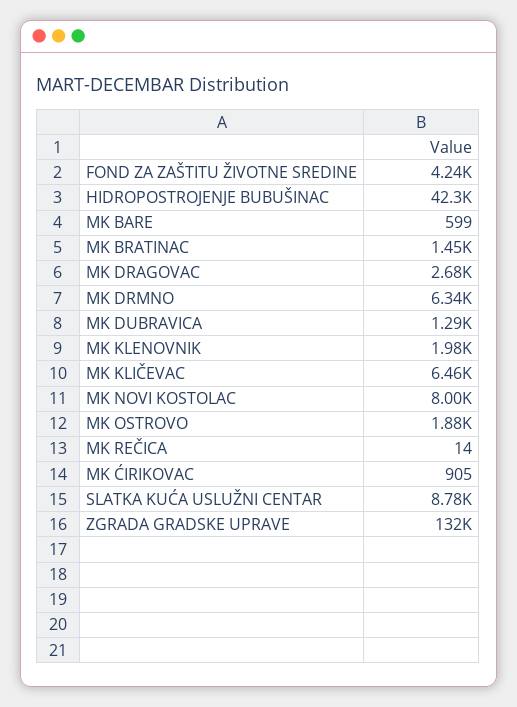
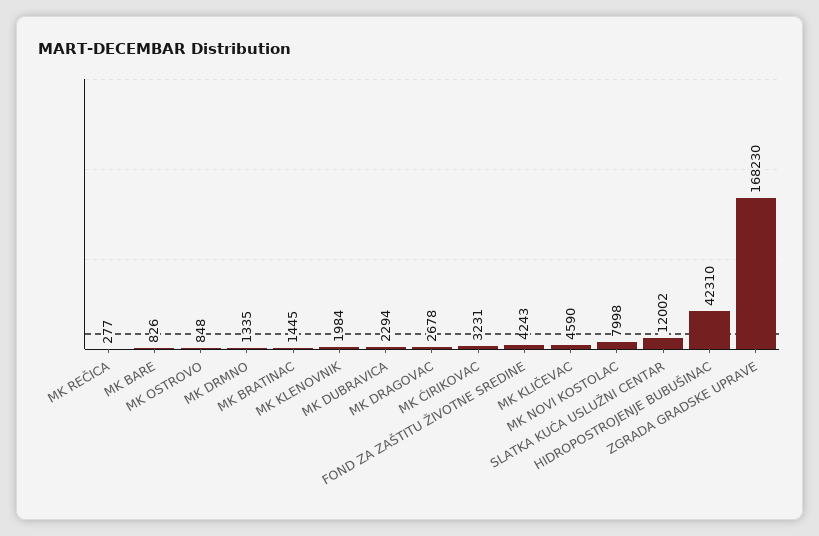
MK BARE: 599 -> 826
MK DRMNO: 6340 -> 1335
MK DUBRAVICA: 1290 -> 2294
MK KLIČEVAC: 6460 -> 4590
MK OSTROVO: 1880 -> 848
MK REČICA: 14 -> 277
MK ĆIRIKOVAC: 905 -> 3231
SLATKA KUĆA USLUŽNI CENTAR: 8780 -> 12002
ZGRADA GRADSKE UPRAVE: 132000 -> 168230

